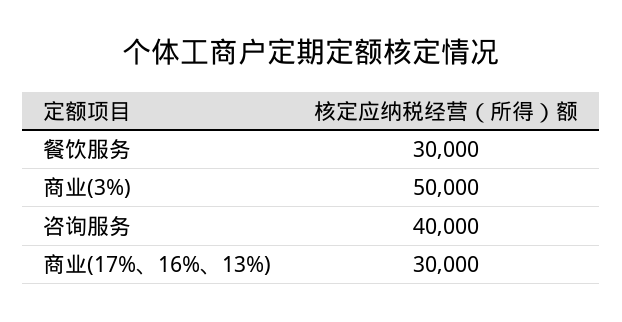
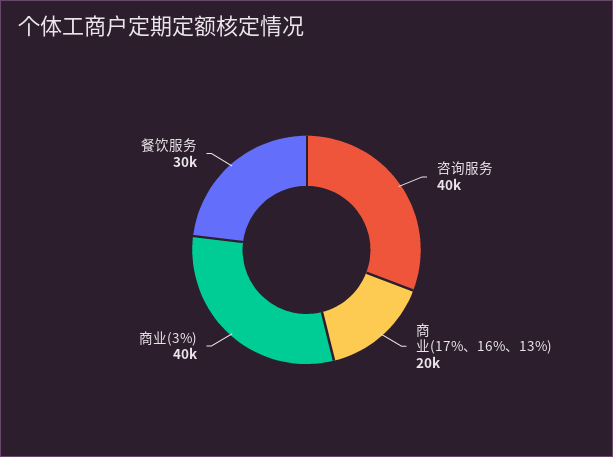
商业(3%): 50000 -> 40000
商业(17%、16%、13%): 30000 -> 20000

